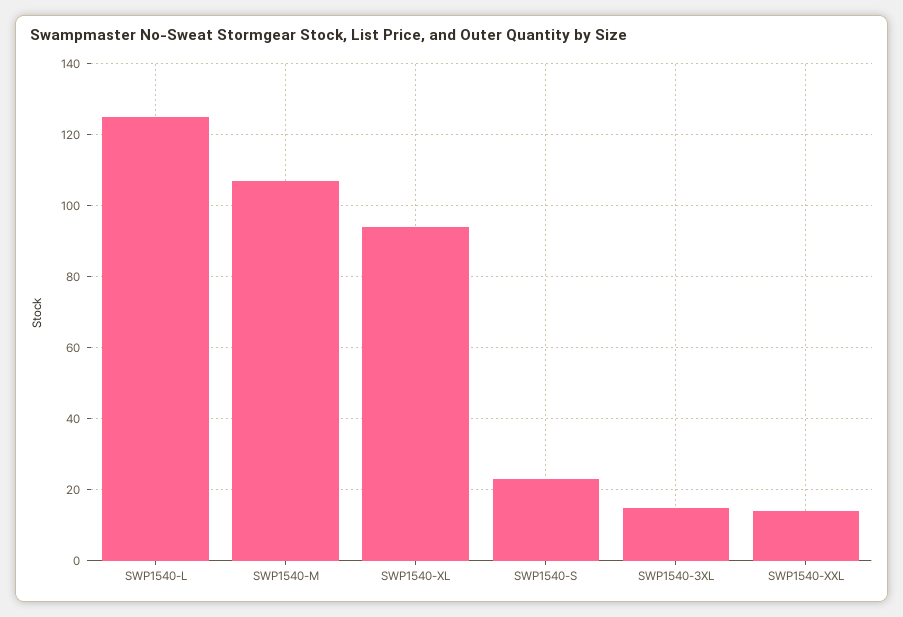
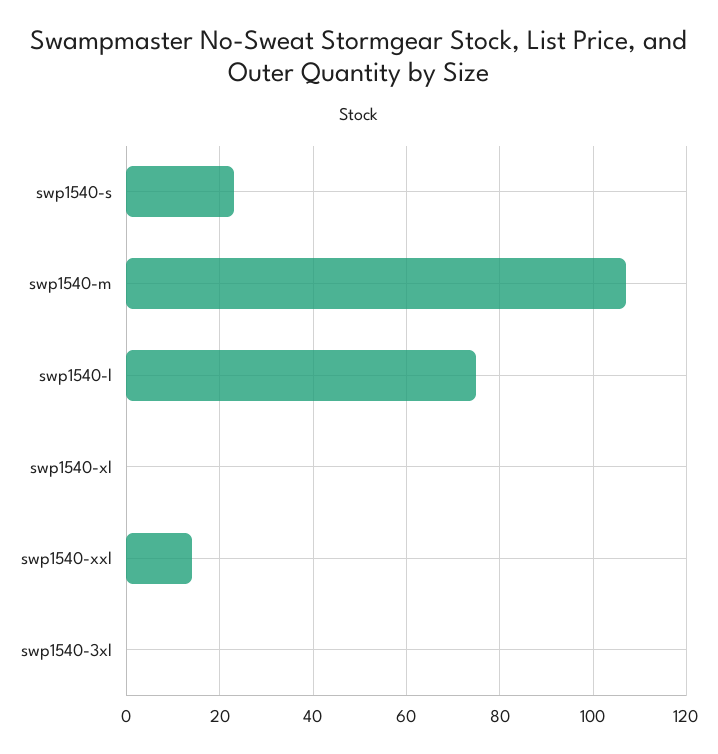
SWP1540-L: 125 -> 75
SWP1540-XL: 95 -> 0
SWP1540-3XL: 15 -> 0

